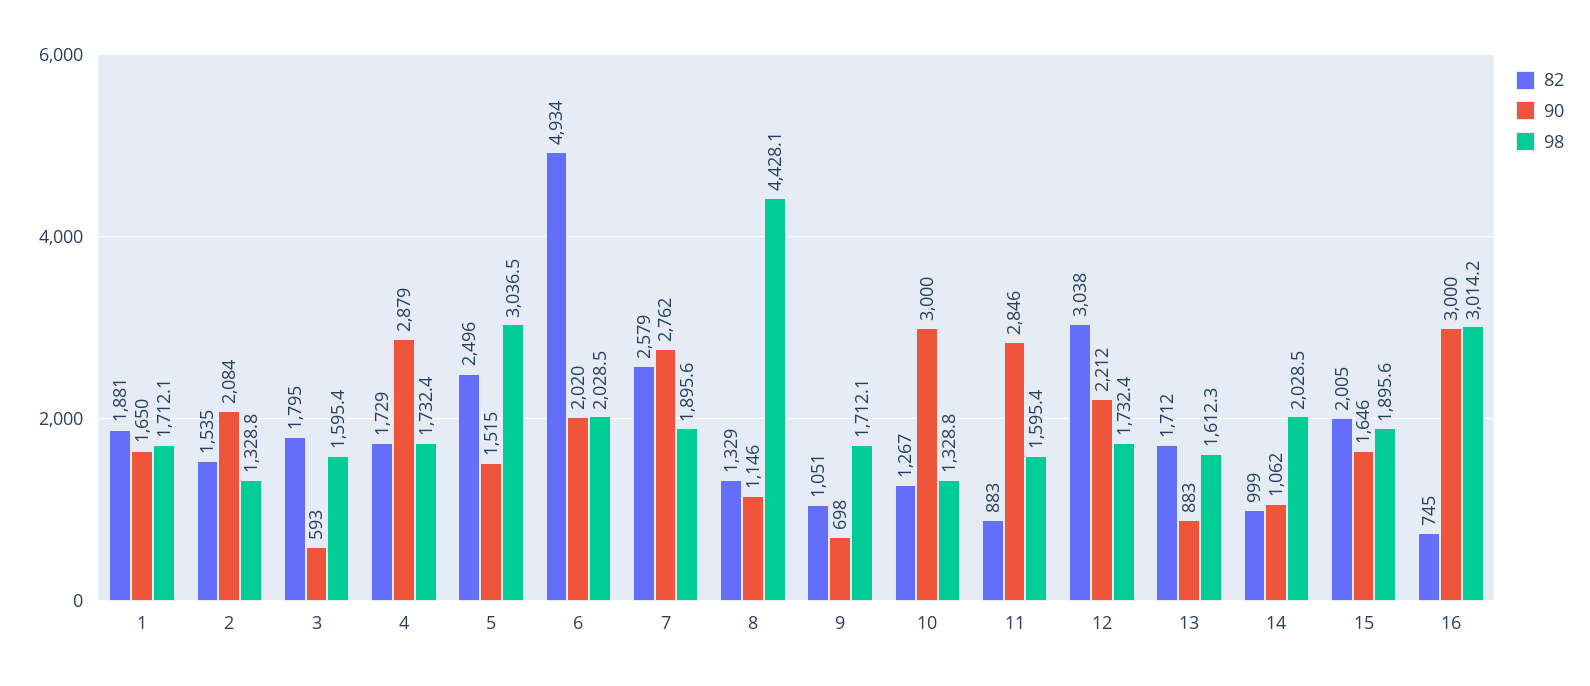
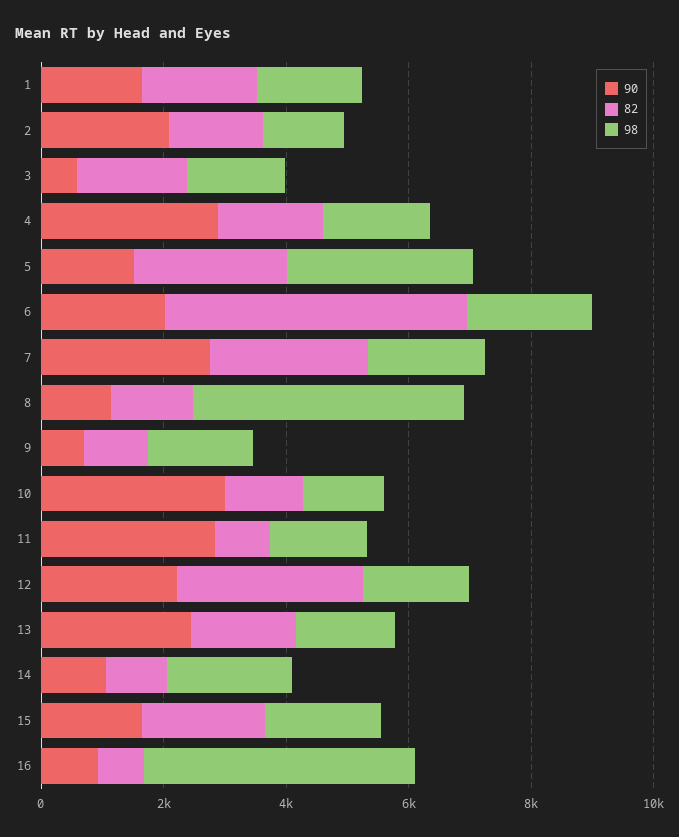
90, 13: 883 -> 2500
90, 16: 3000 -> 1000
98, 16: 3014.2 -> 4500

